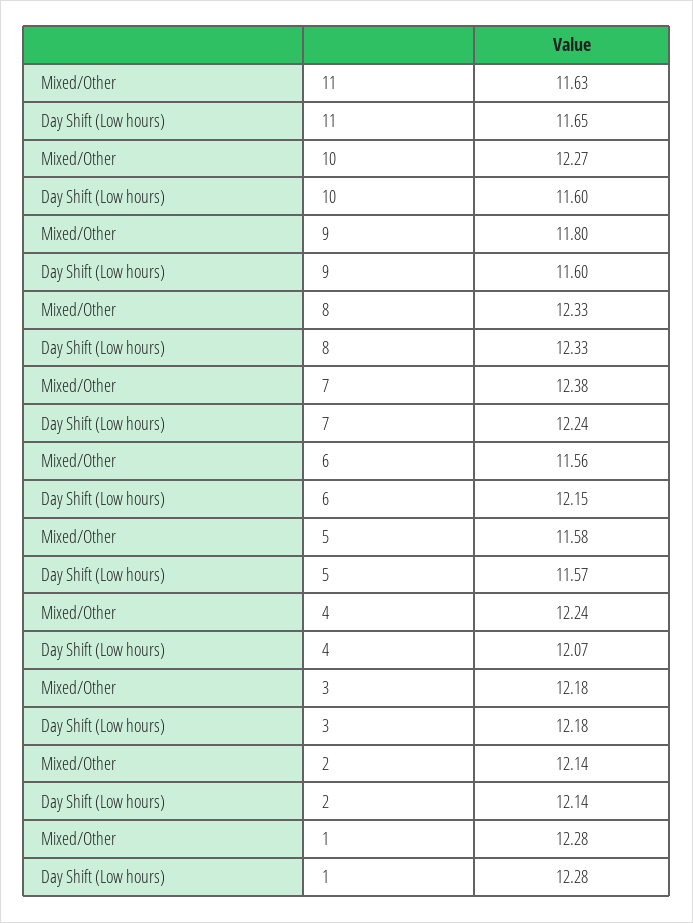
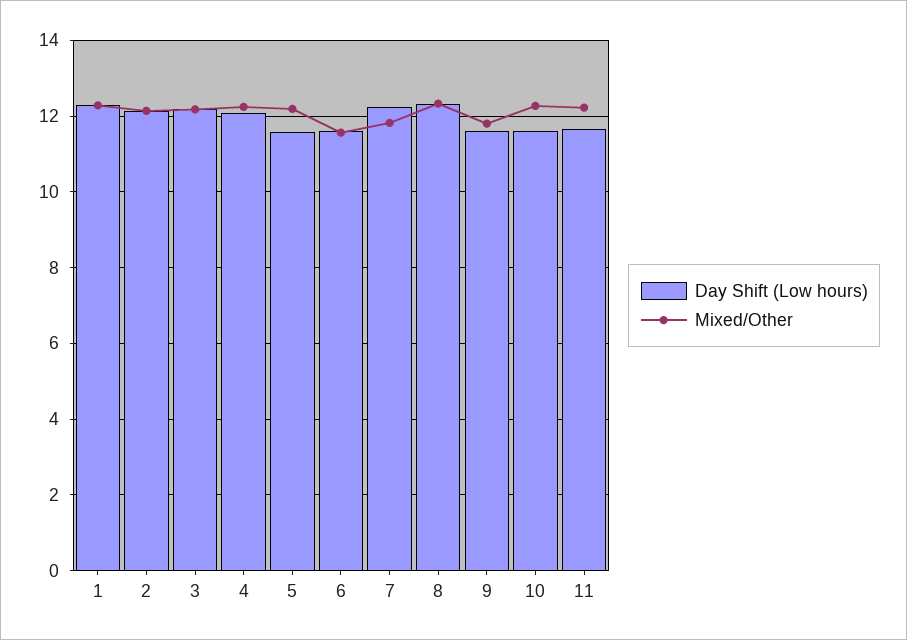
Mixed/Other, 11: 11.63 -> 12.2
Mixed/Other, 7: 12.38 -> 11.8
Day Shift (Low hours), 6: 12.15 -> 11.6
Mixed/Other, 5: 11.58 -> 12.2

